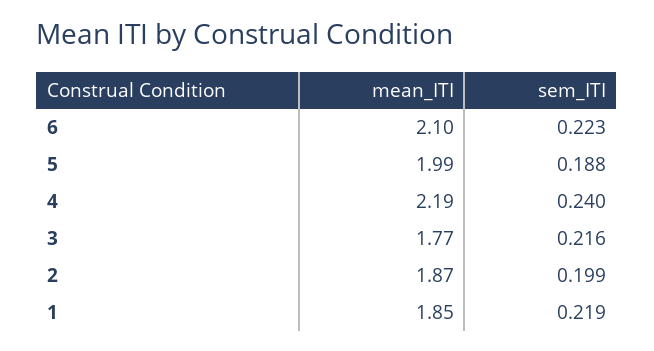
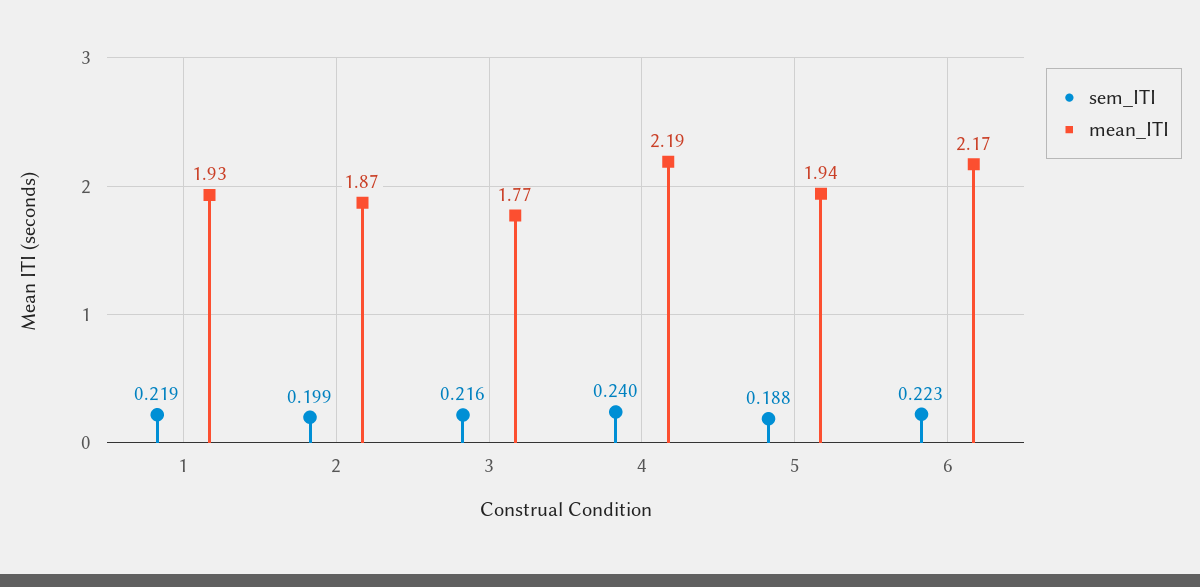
mean_ITI, 6: 2.1 -> 2.17
mean_ITI, 5: 1.99 -> 1.94
mean_ITI, 1: 1.85 -> 1.93

